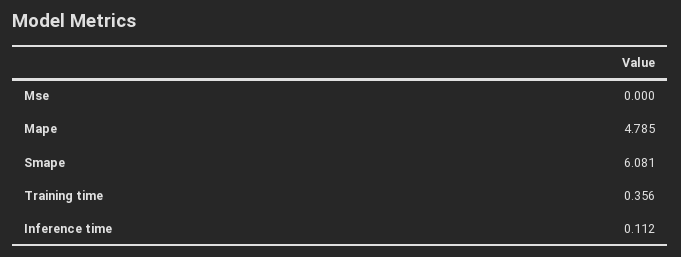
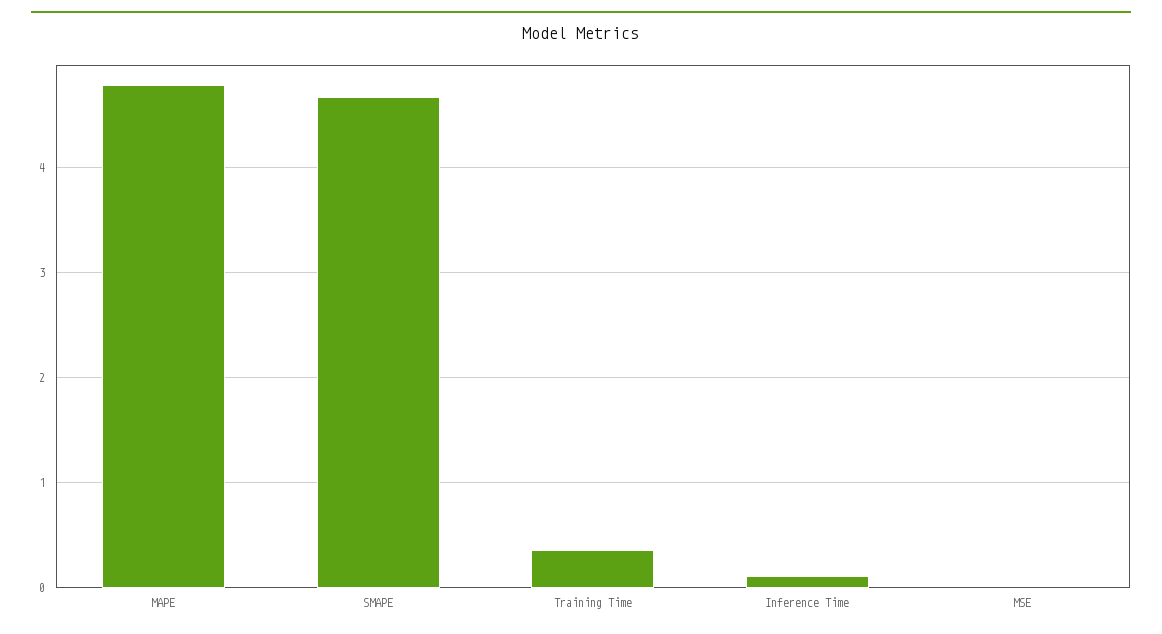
Smape: 6.081 -> 4.7

